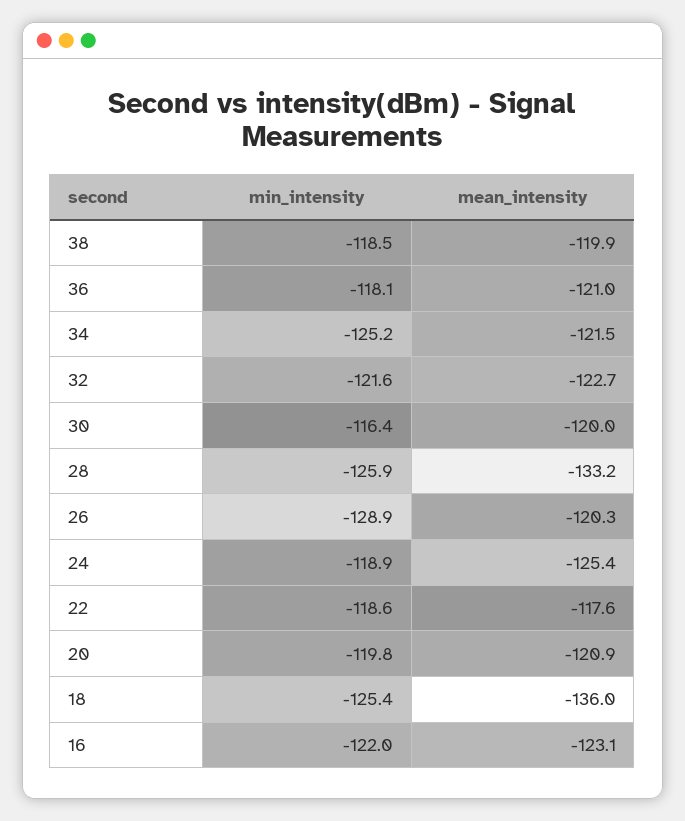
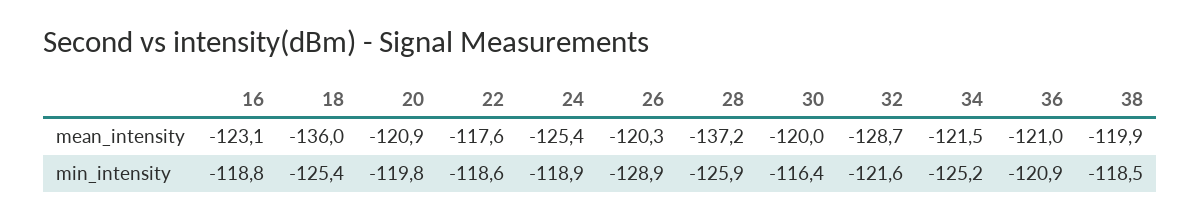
min_intensity, 36: -118.1 -> -120.9
mean_intensity, 32: -122.7 -> -128.7
mean_intensity, 28: -133.2 -> -137.2
min_intensity, 16: -122 -> -118.8

